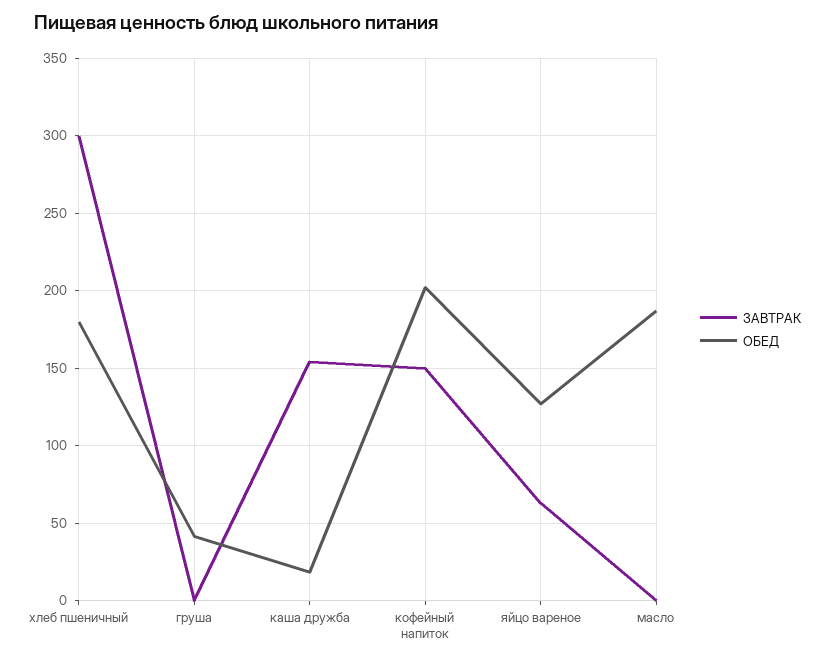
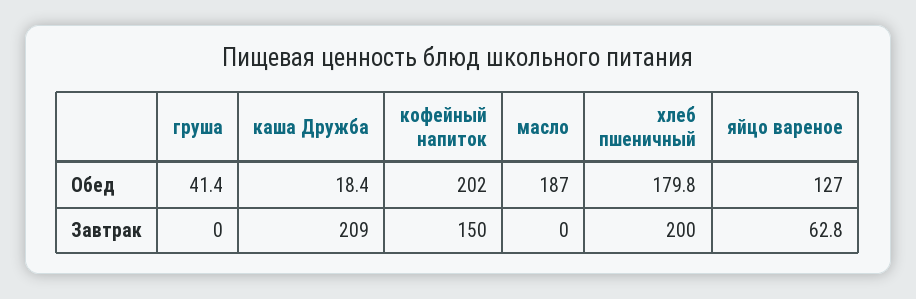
ЗАВТРАК, хлеб пшеничный: 300 -> 200
ЗАВТРАК, каша дружба: 155 -> 209

